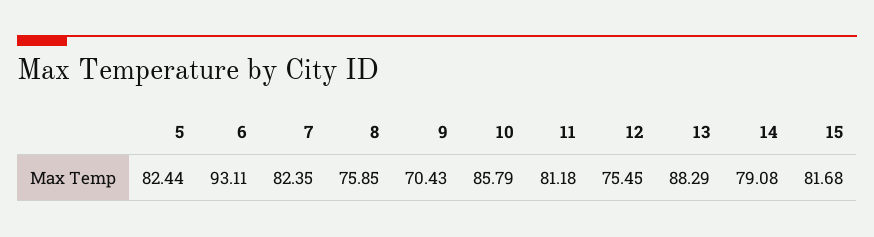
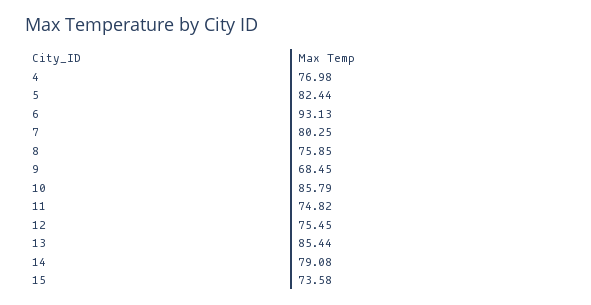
6: 93.11 -> 93.13
7: 82.35 -> 80.25
9: 70.43 -> 68.45
11: 81.18 -> 74.82
13: 88.29 -> 85.44
15: 81.68 -> 73.58
4: none -> 76.98

